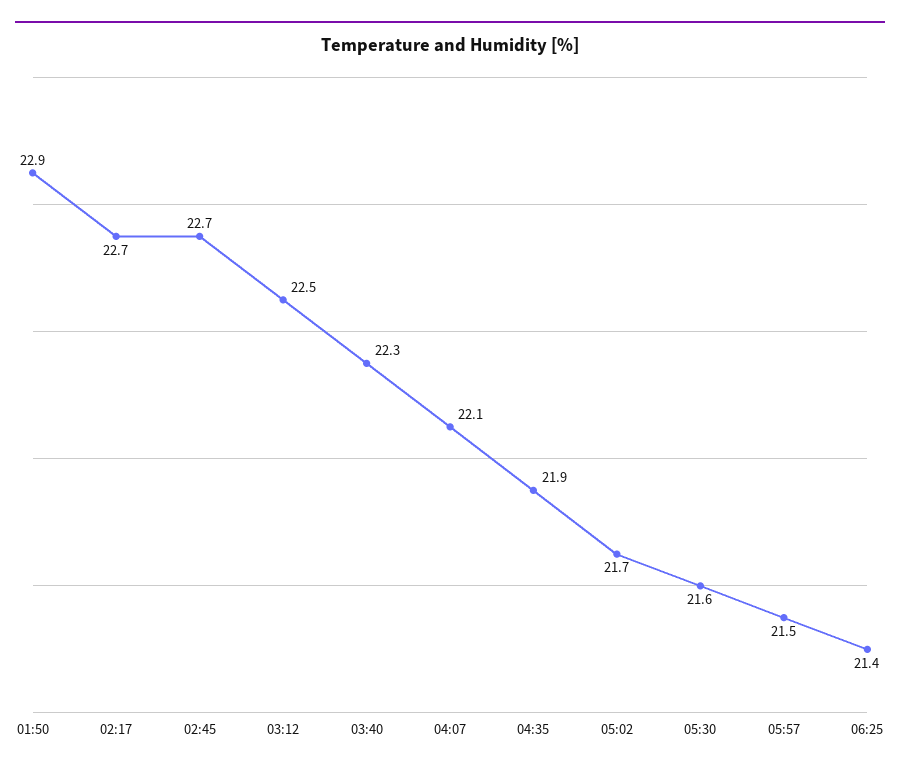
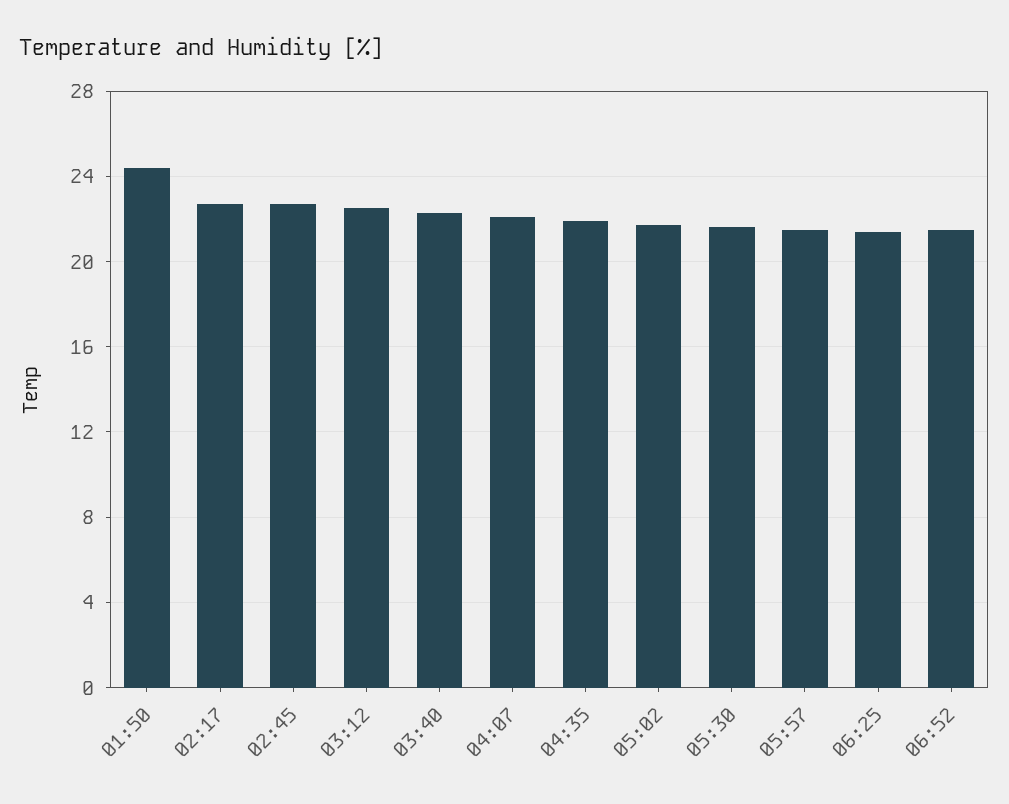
01:50: 22.9 -> 24.5
06:52: none -> 21.5

